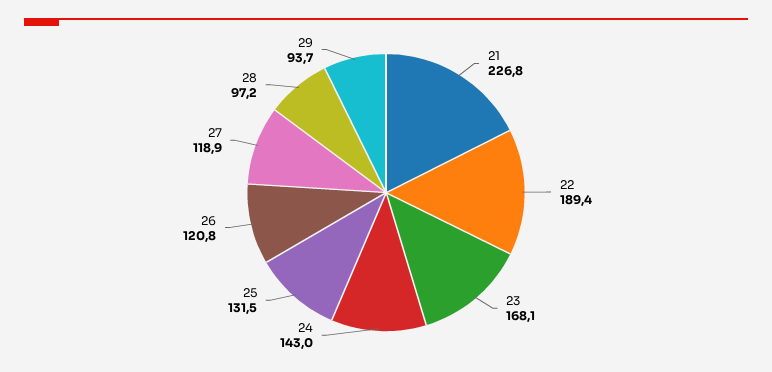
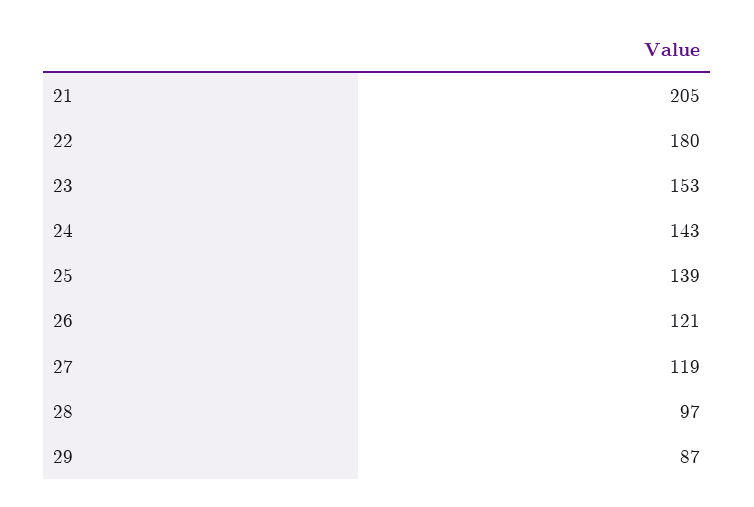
21: 226.8 -> 205
22: 189.4 -> 180
23: 168.1 -> 153
25: 131.5 -> 139
29: 93.7 -> 87

